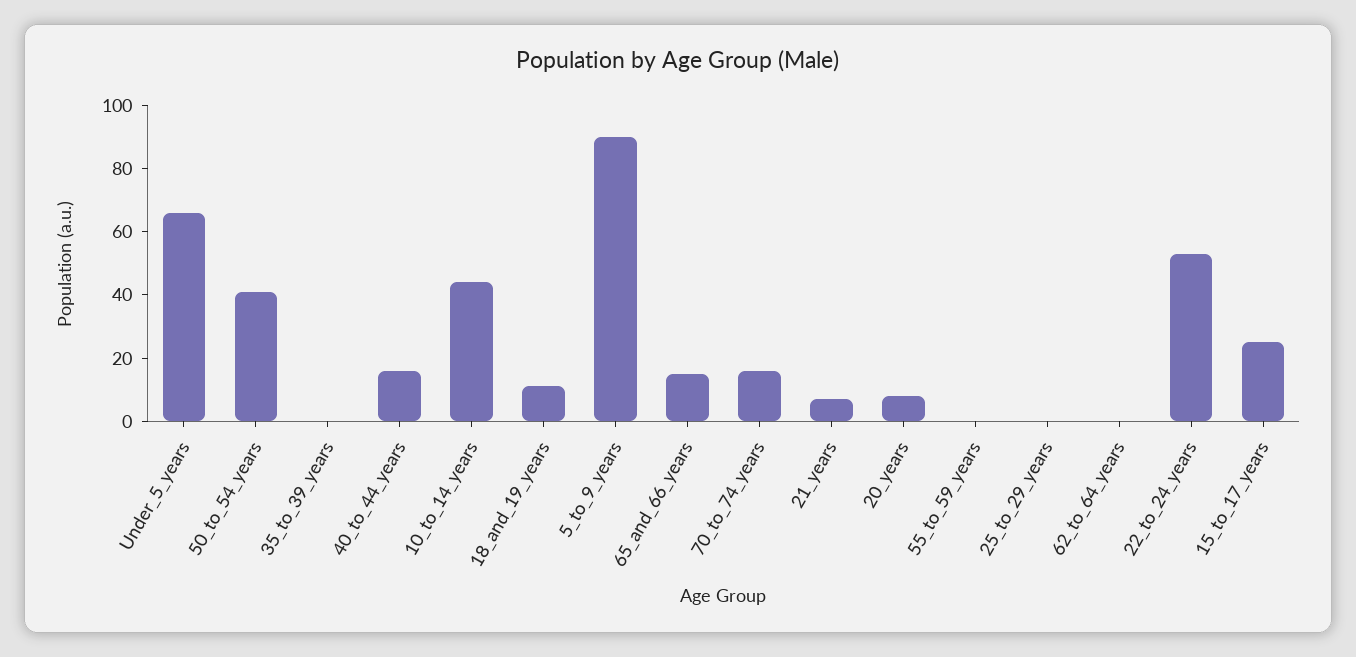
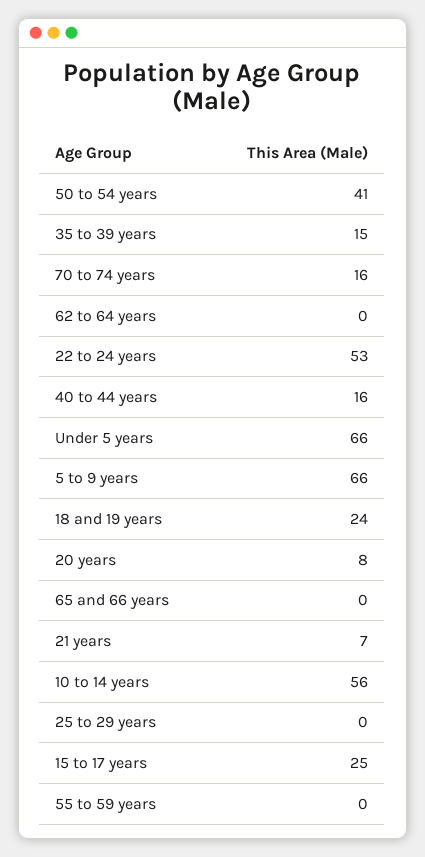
35_to_39_years: 0 -> 15
10_to_14_years: 45 -> 56
18_and_19_years: 10 -> 24
5_to_9_years: 90 -> 66
65_and_66_years: 15 -> 0

